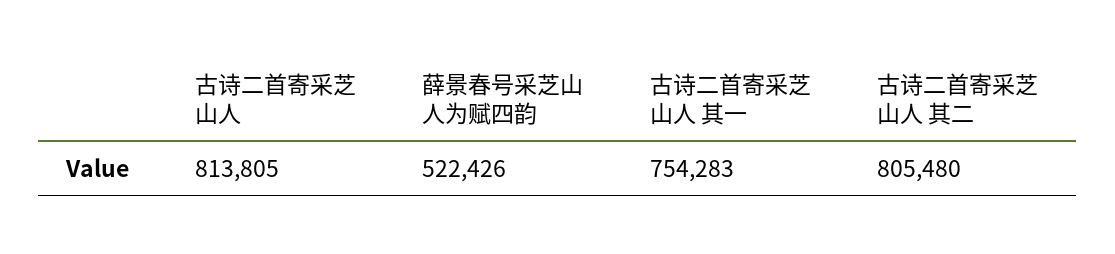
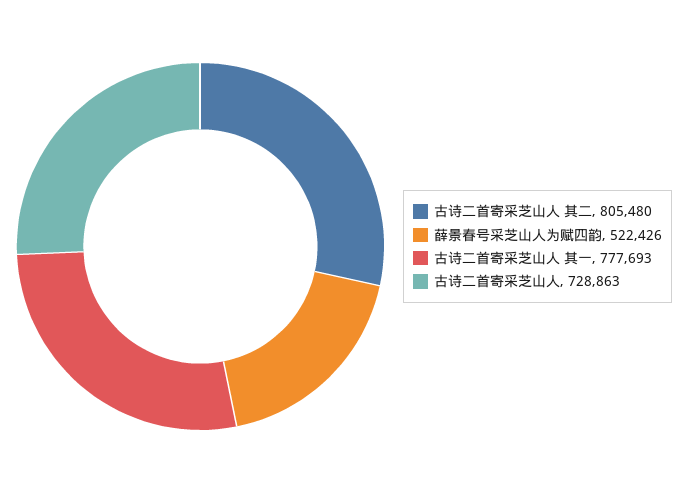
古诗二首寄采芝山人: 813805 -> 728863
古诗二首寄采芝山人 其一: 754283 -> 777693

